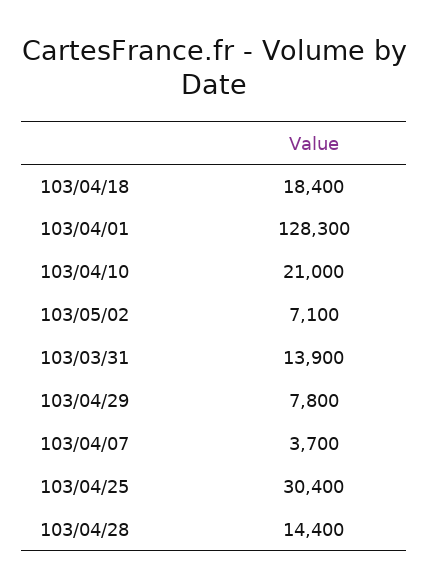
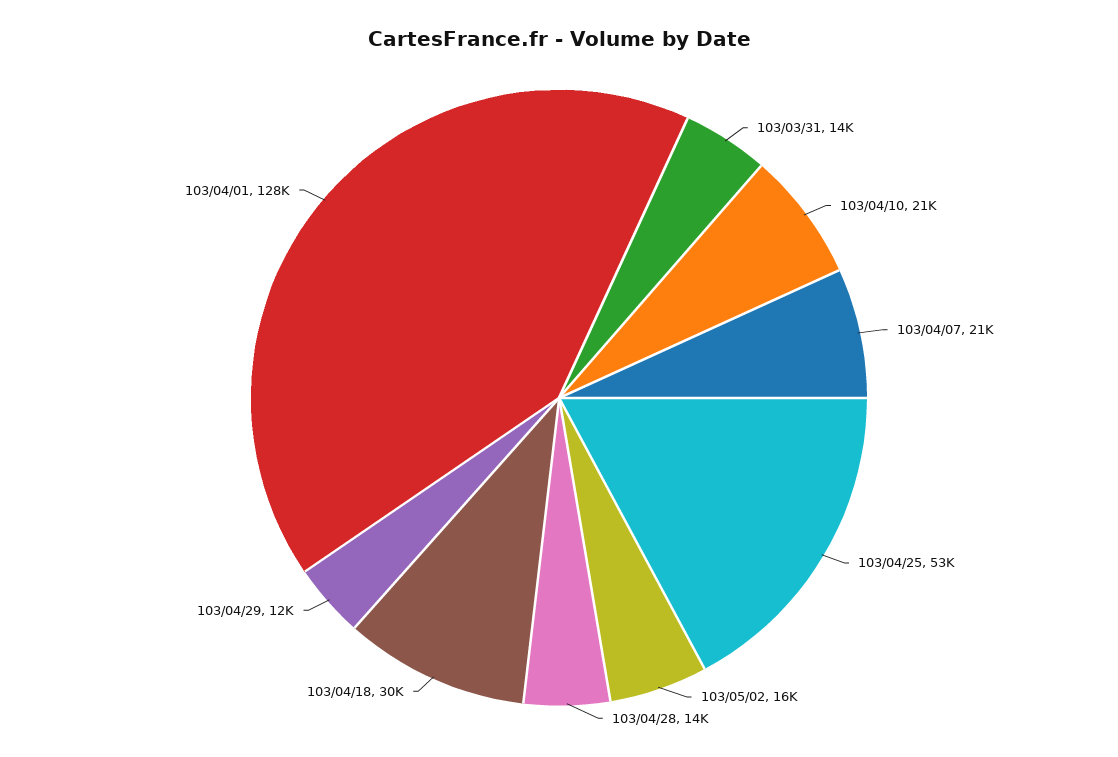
103/04/18: 18400 -> 30000
103/05/02: 7100 -> 16000
103/04/29: 7800 -> 12000
103/04/07: 3700 -> 21000
103/04/25: 30400 -> 53000

